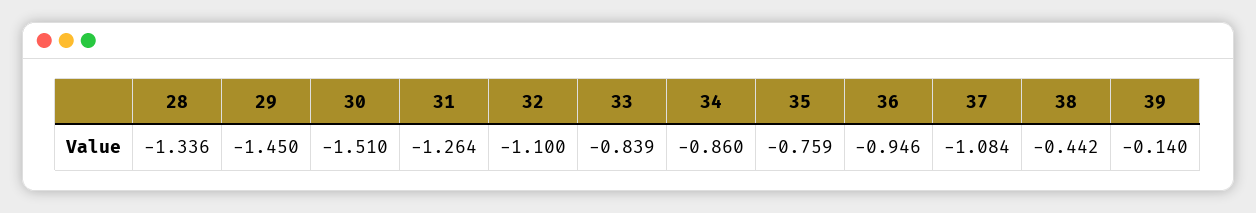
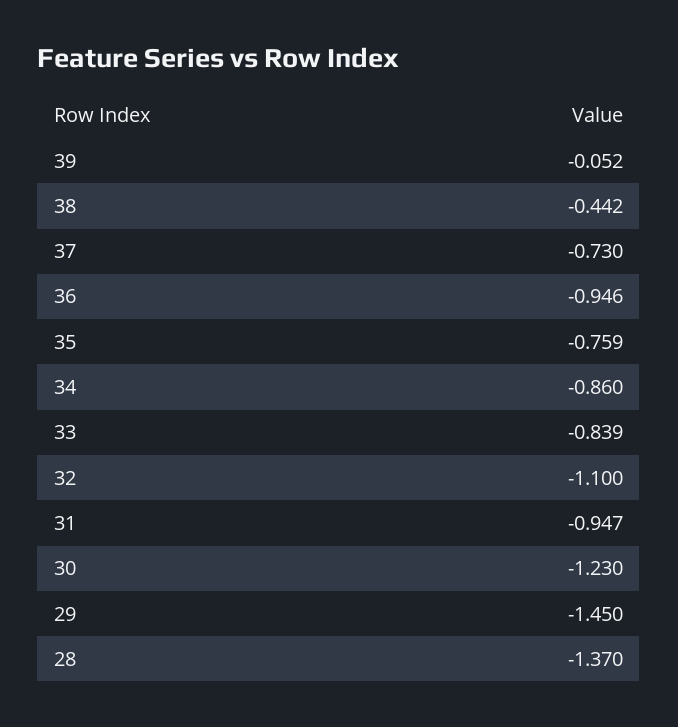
28: -1.336 -> -1.37
30: -1.51 -> -1.23
31: -1.264 -> -0.947
37: -1.084 -> -0.73
39: -0.14 -> -0.052

